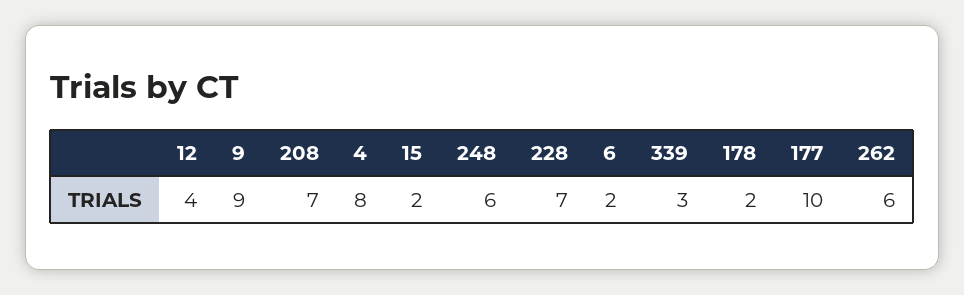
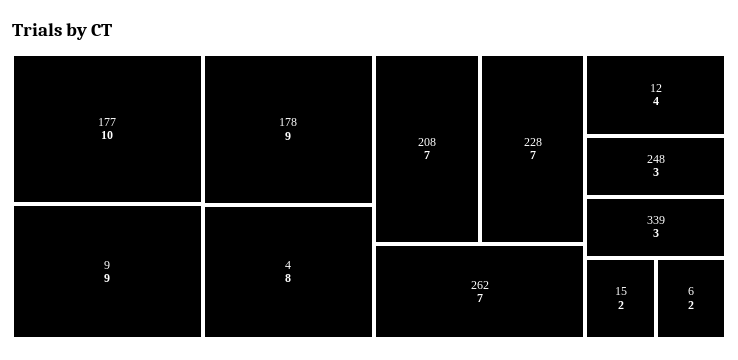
248: 6 -> 3
178: 2 -> 9
262: 6 -> 7

